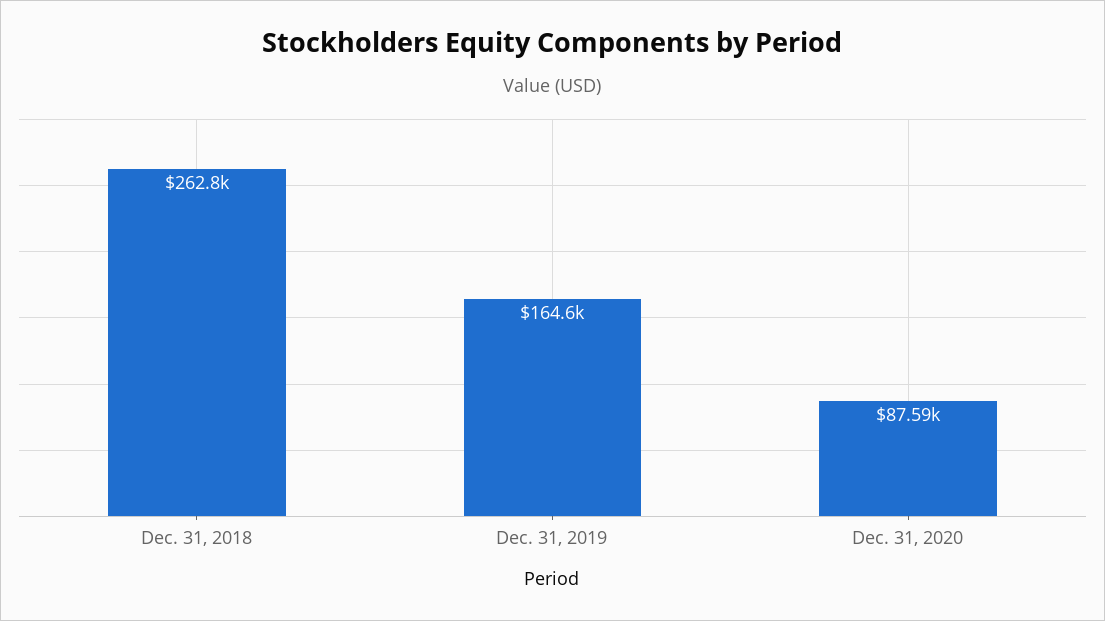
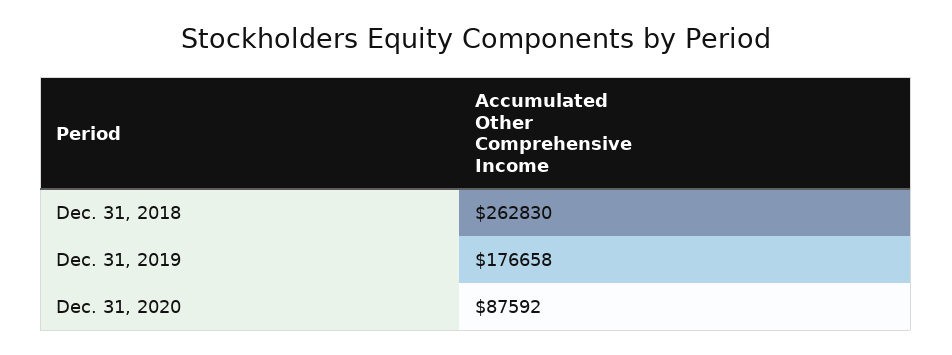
Dec. 31, 2019: 164600 -> 176658

